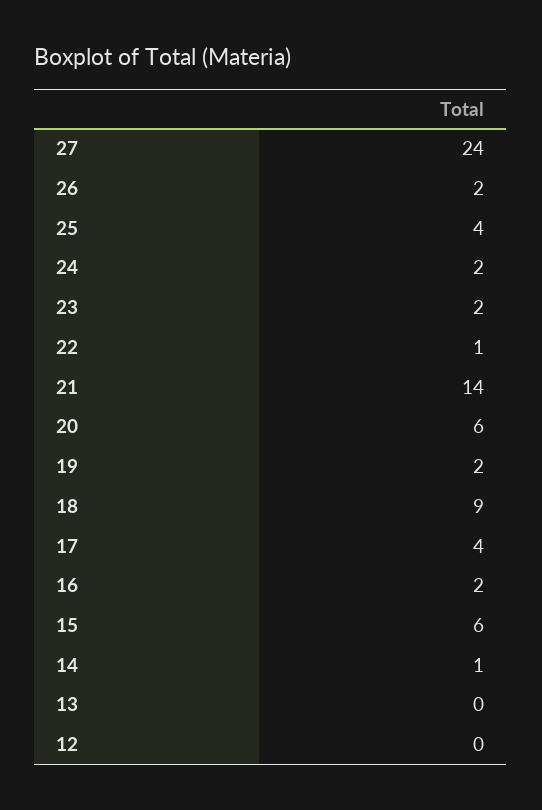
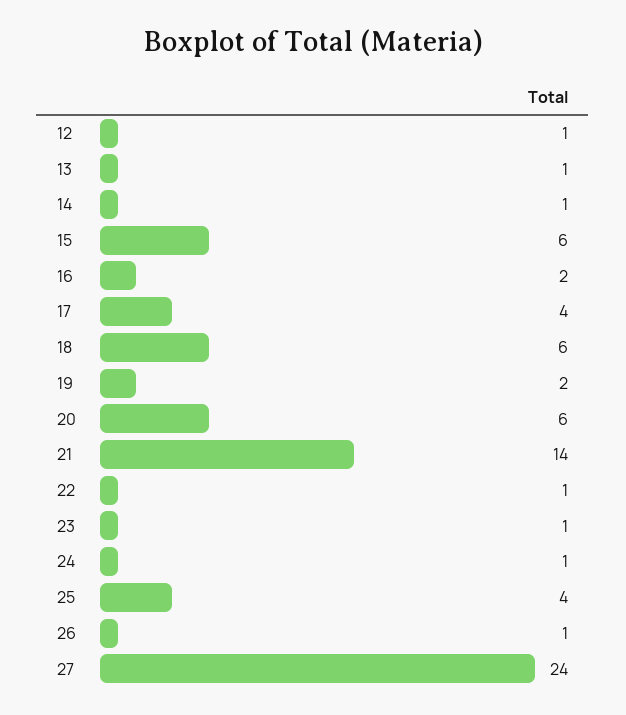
26: 2 -> 1
24: 2 -> 1
23: 2 -> 1
18: 9 -> 6
13: 0 -> 1
12: 0 -> 1

